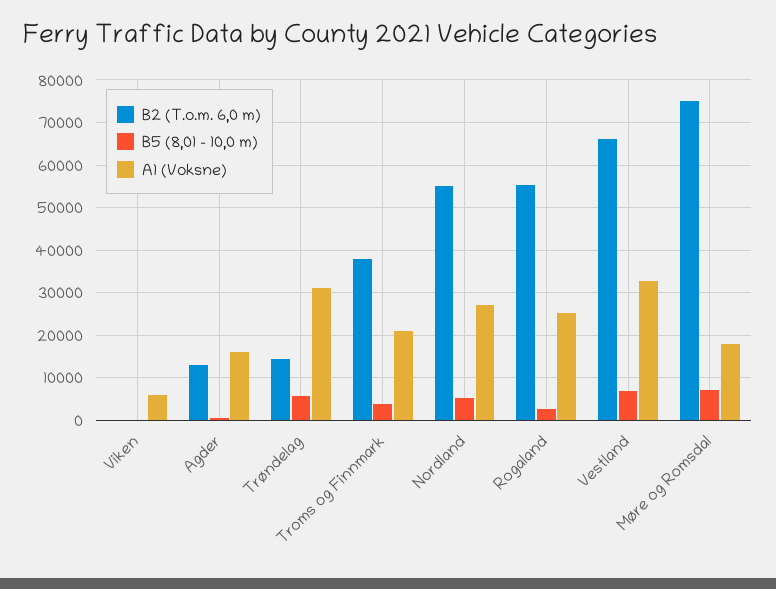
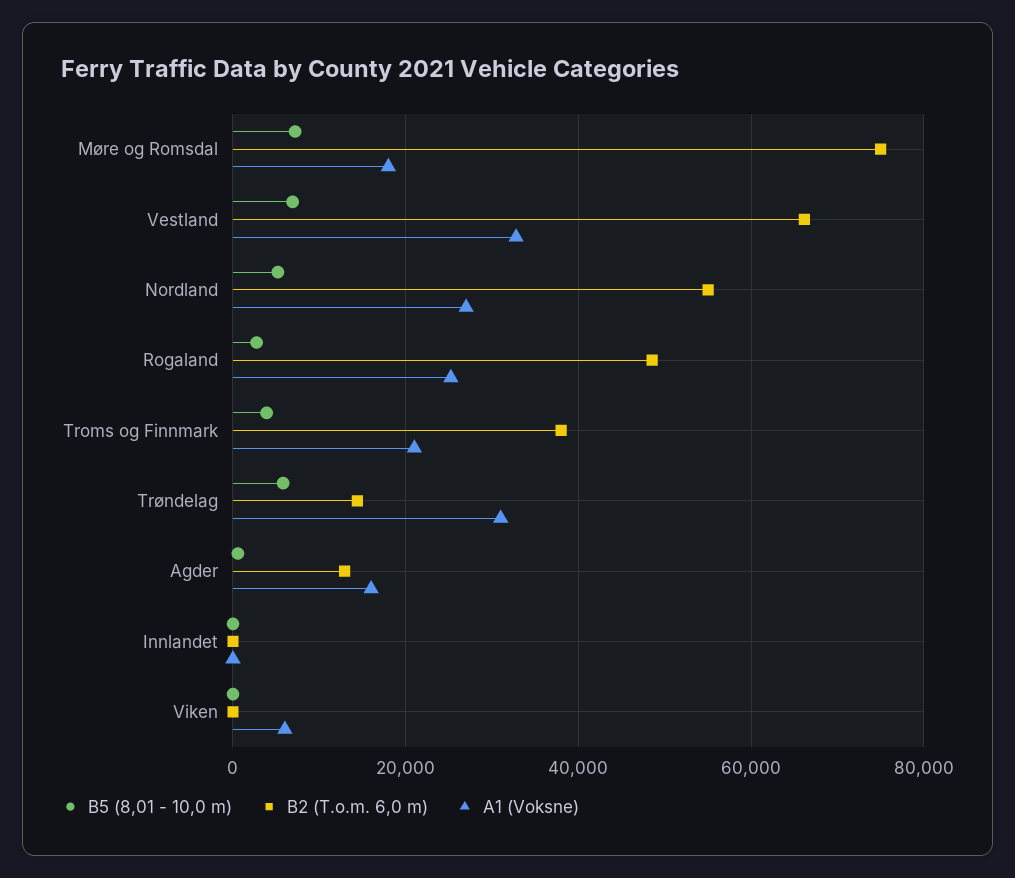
B2 (T.o.m. 6,0 m), Rogaland: 56000 -> 48000
B5 (8,01 - 10,0 m), Innlandet: none -> 0
B2 (T.o.m. 6,0 m), Innlandet: none -> 0
A1 (Voksne), Innlandet: none -> 0

